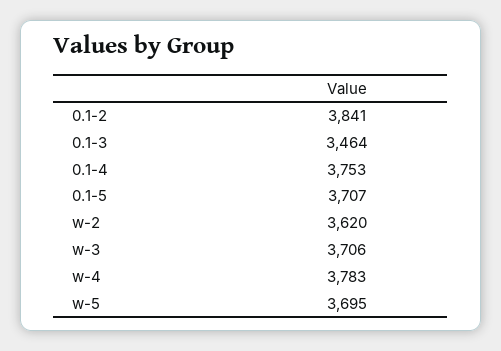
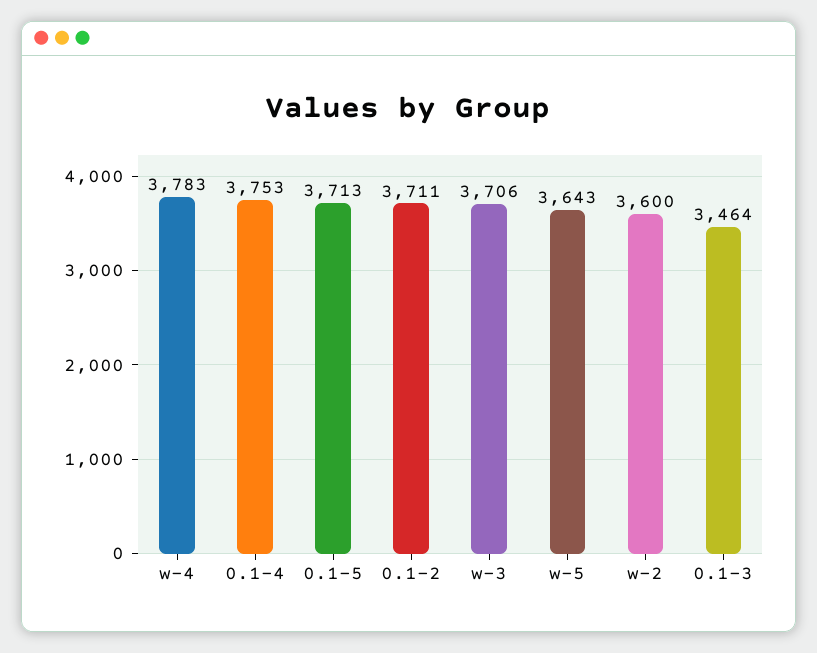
0.1-2: 3841 -> 3711
0.1-5: 3707 -> 3713
w-2: 3620 -> 3600
w-5: 3695 -> 3643

